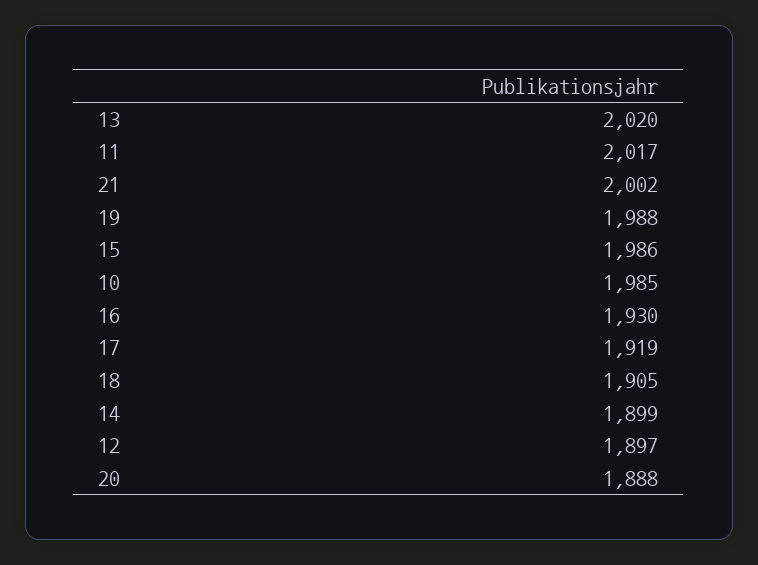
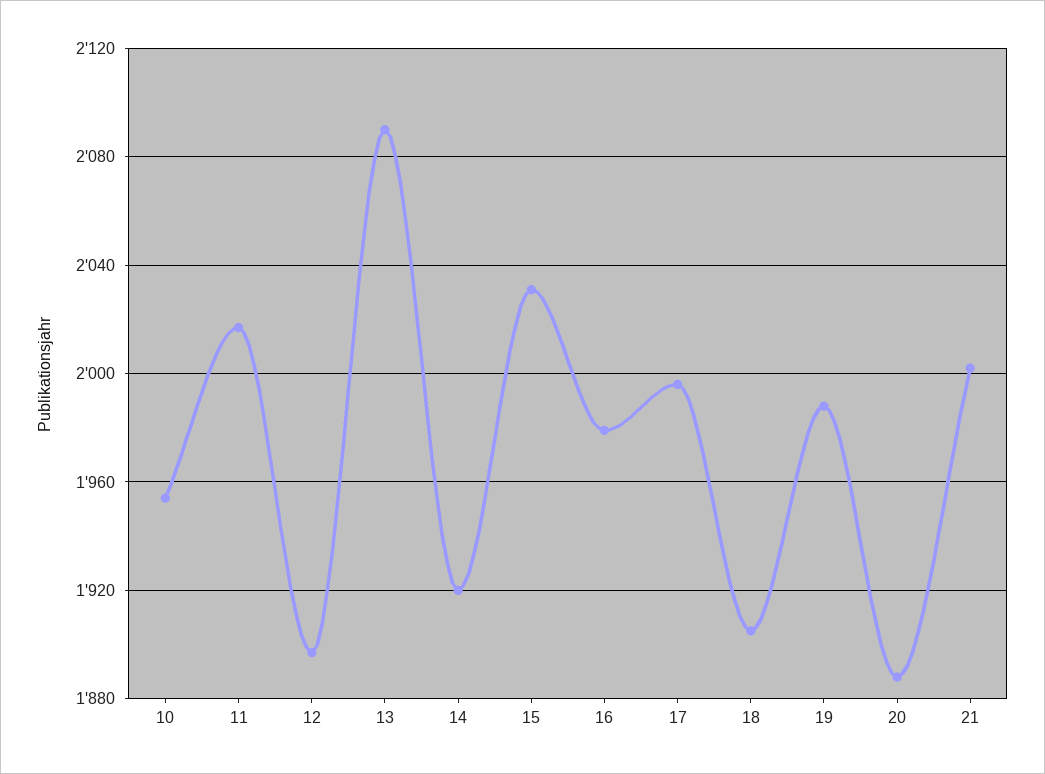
13: 2020 -> 2090
15: 1986 -> 2030
10: 1985 -> 1955
16: 1930 -> 1980
17: 1919 -> 1995
14: 1899 -> 1920

